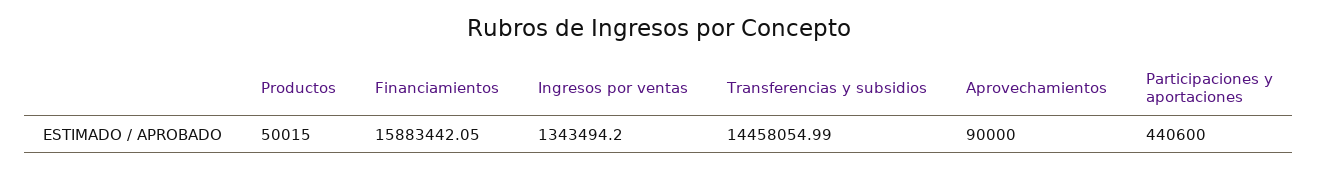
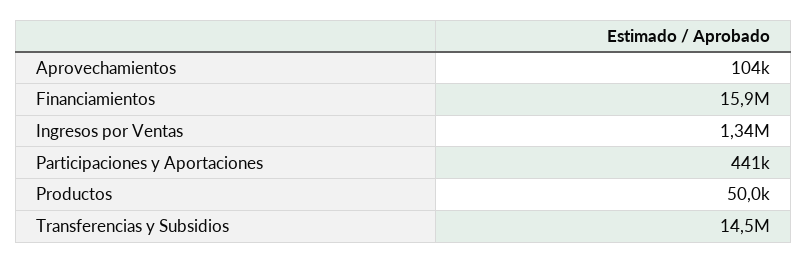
Aprovechamientos: 90000 -> 104000

